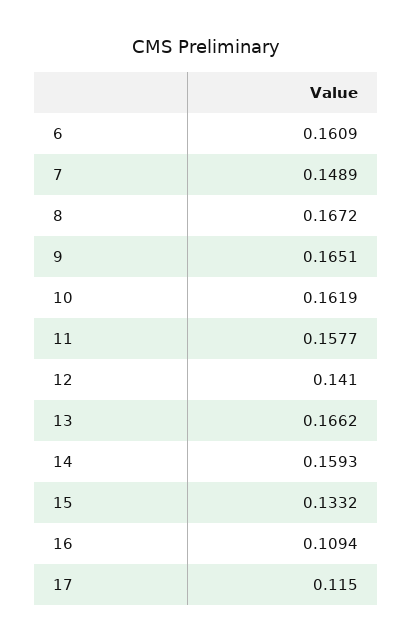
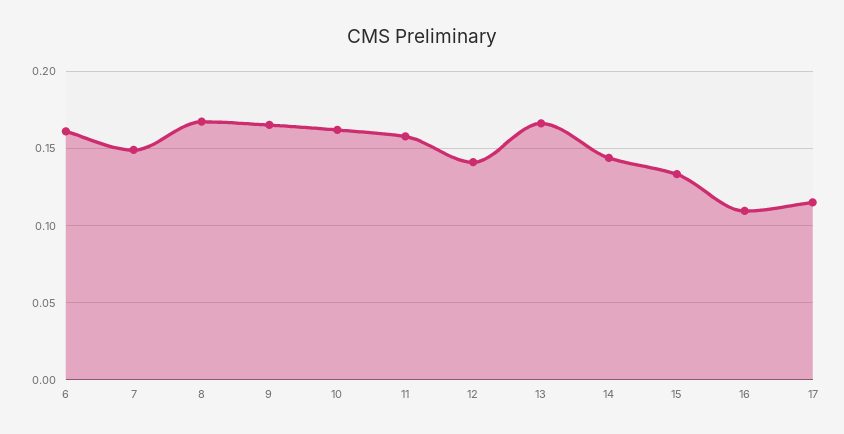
14: 0.1593 -> 0.145

